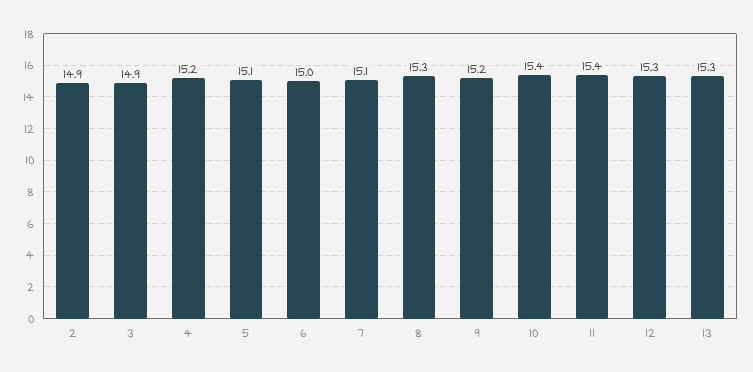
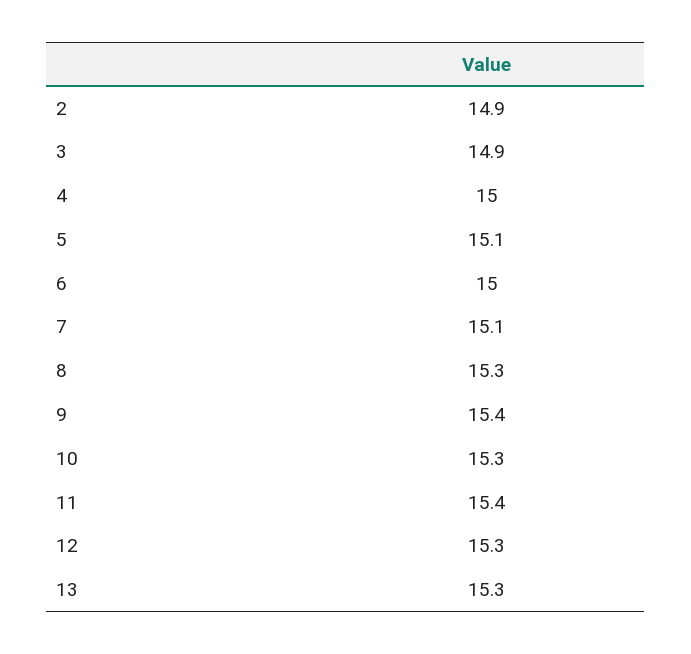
4: 15.2 -> 15
9: 15.2 -> 15.4
10: 15.4 -> 15.3

